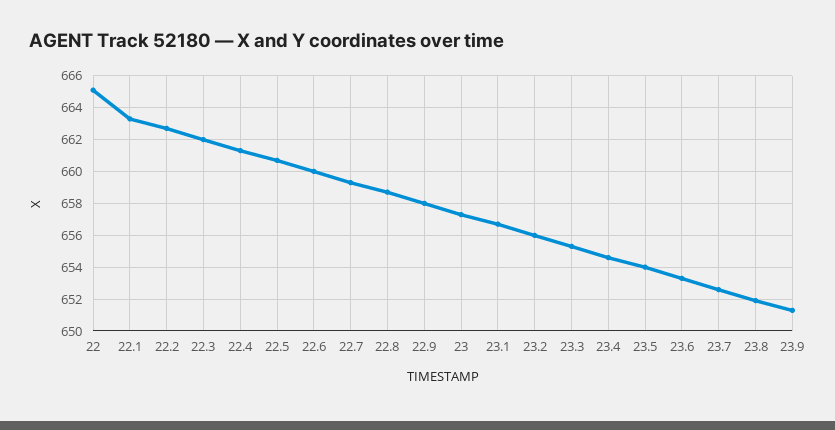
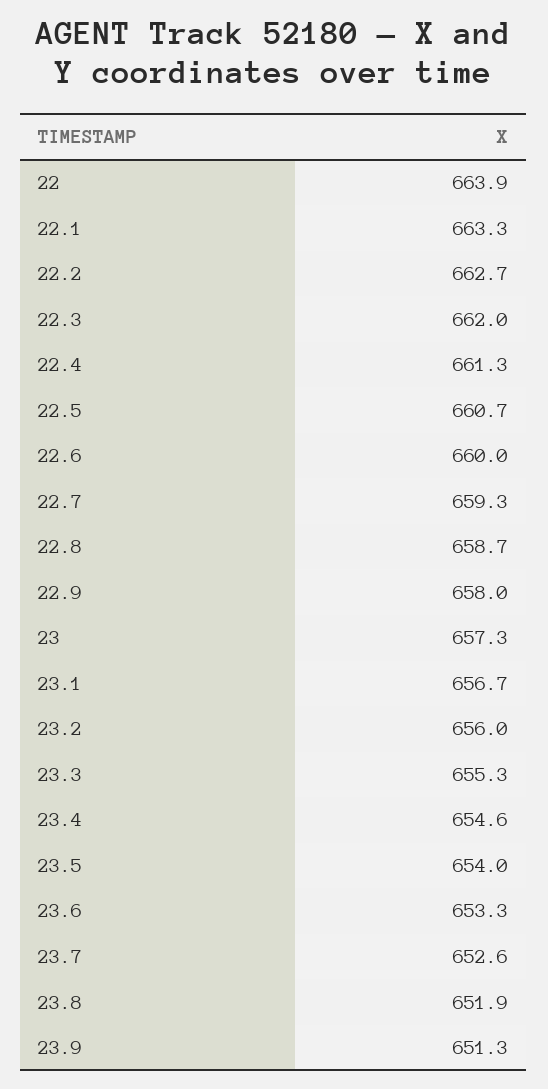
22: 665 -> 663.9

